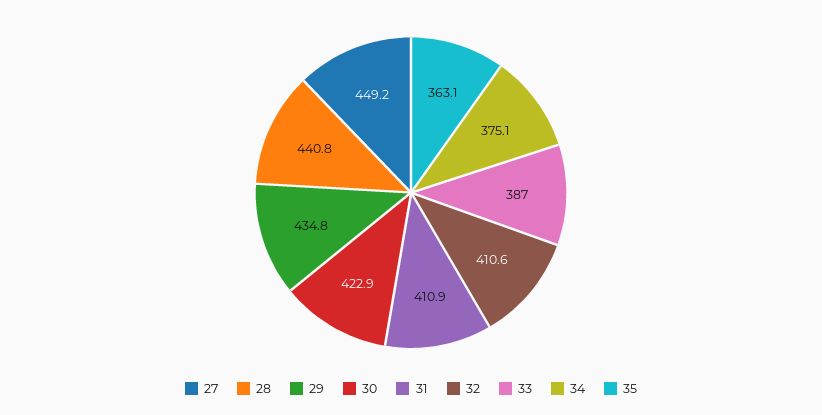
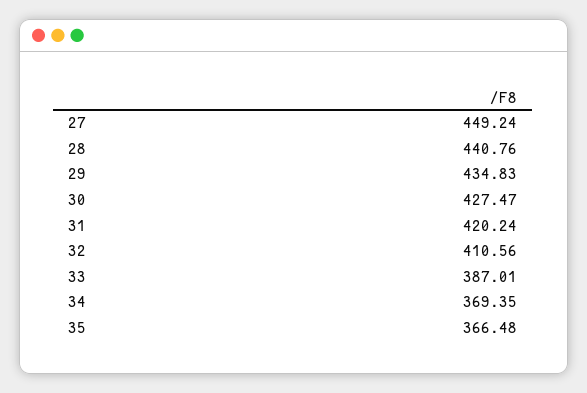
30: 422.9 -> 427.47
31: 410.9 -> 420.24
34: 375.1 -> 369.35
35: 363.1 -> 366.48

